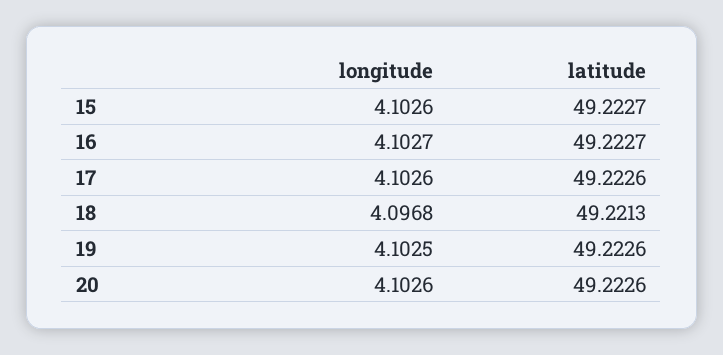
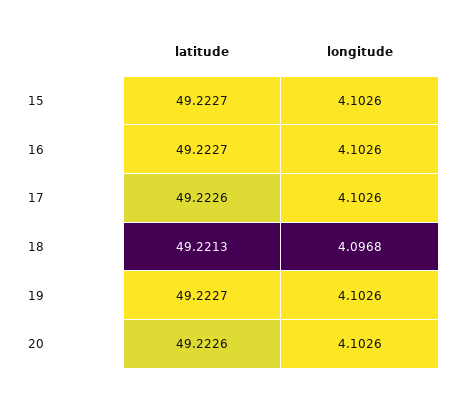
longitude, 16: 4.1027 -> 4.1026
longitude, 19: 4.1025 -> 4.1026
latitude, 19: 49.2226 -> 49.2227

